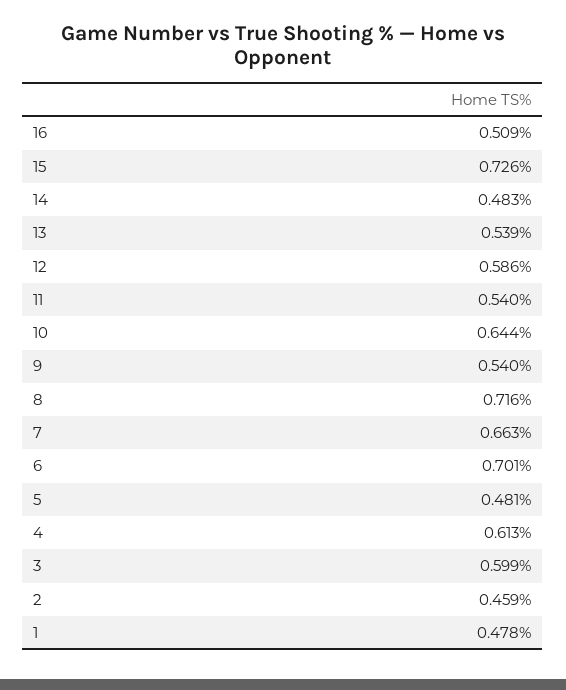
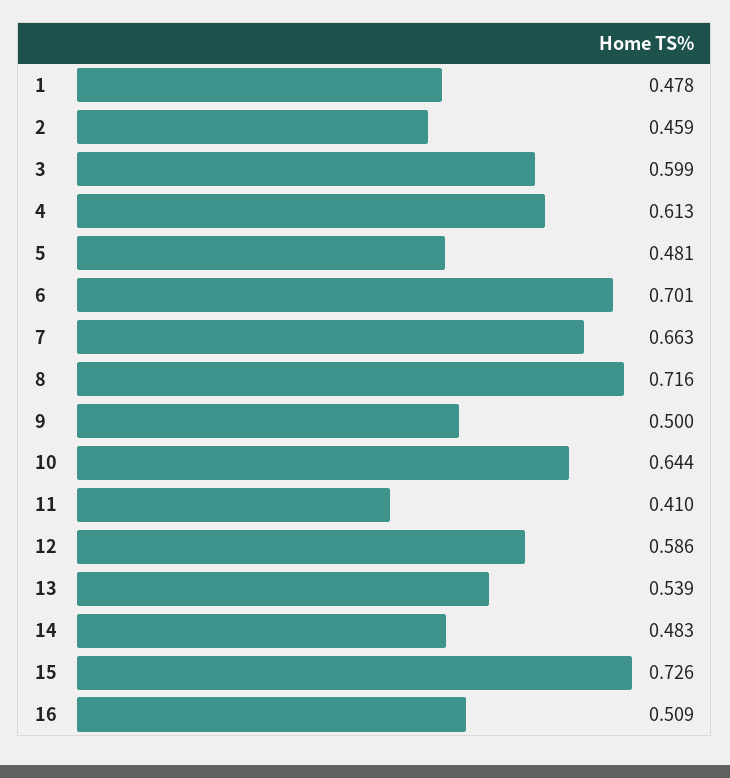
11: 0.54 -> 0.41
9: 0.54 -> 0.5

